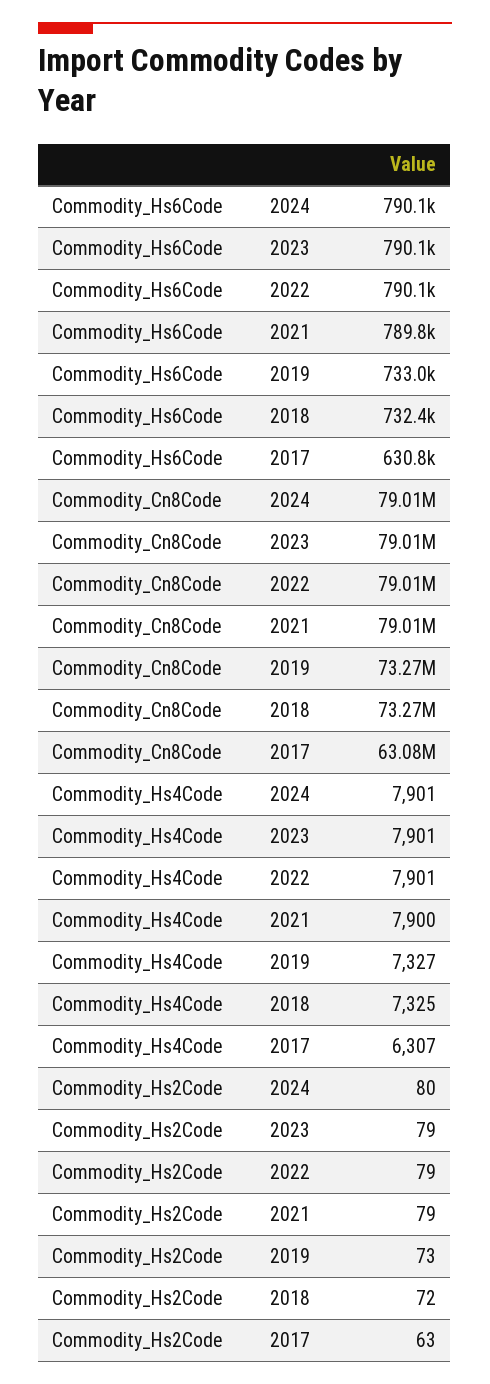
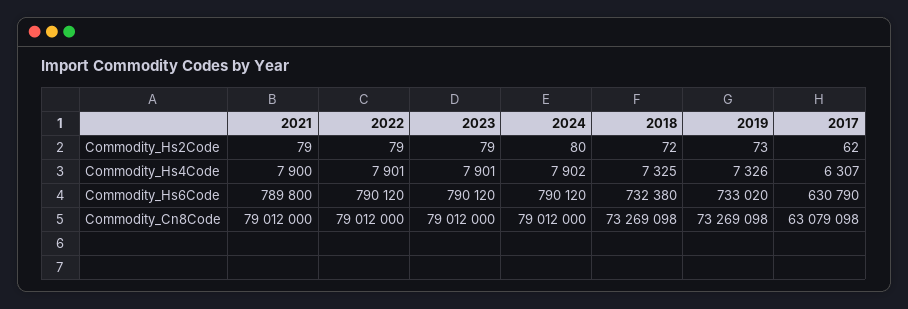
Commodity_Hs4Code, 2024: 7901 -> 7902
Commodity_Hs4Code, 2019: 7327 -> 7326
Commodity_Hs2Code, 2017: 63 -> 62

